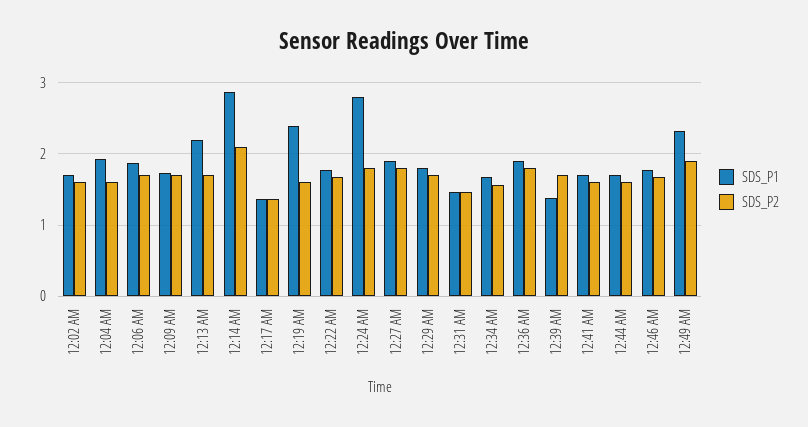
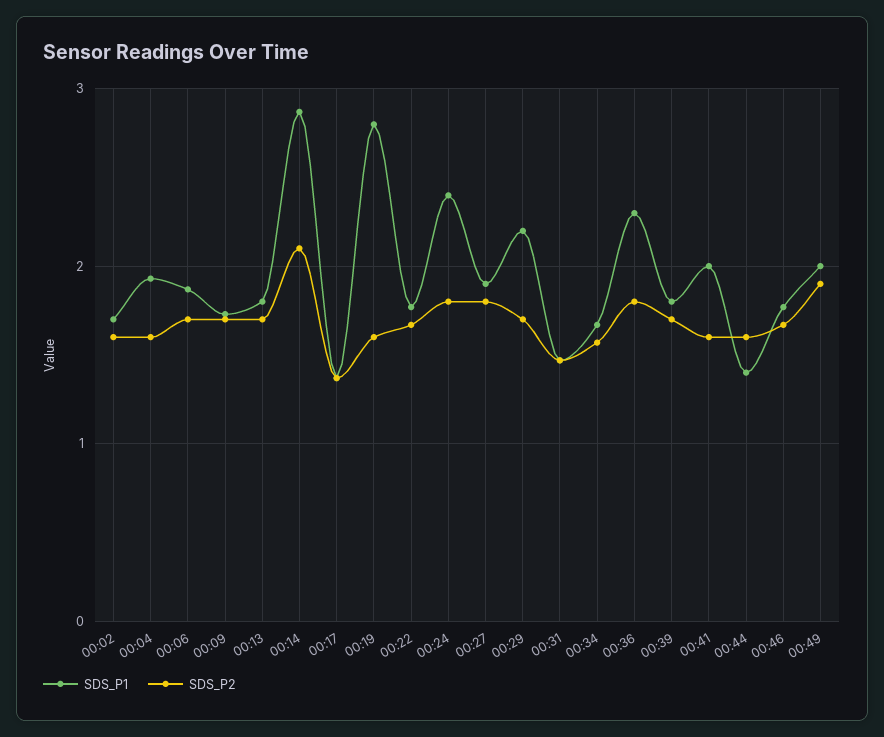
SDS_P1, 12:13 AM: 2.2 -> 1.8
SDS_P1, 12:19 AM: 2.4 -> 2.8
SDS_P1, 12:24 AM: 2.8 -> 2.4
SDS_P1, 12:29 AM: 1.8 -> 2.2
SDS_P1, 12:36 AM: 1.9 -> 2.3
SDS_P1, 12:39 AM: 1.4 -> 1.8
SDS_P1, 12:41 AM: 1.7 -> 2
SDS_P1, 12:44 AM: 1.7 -> 1.4
SDS_P1, 12:49 AM: 2.3 -> 2

